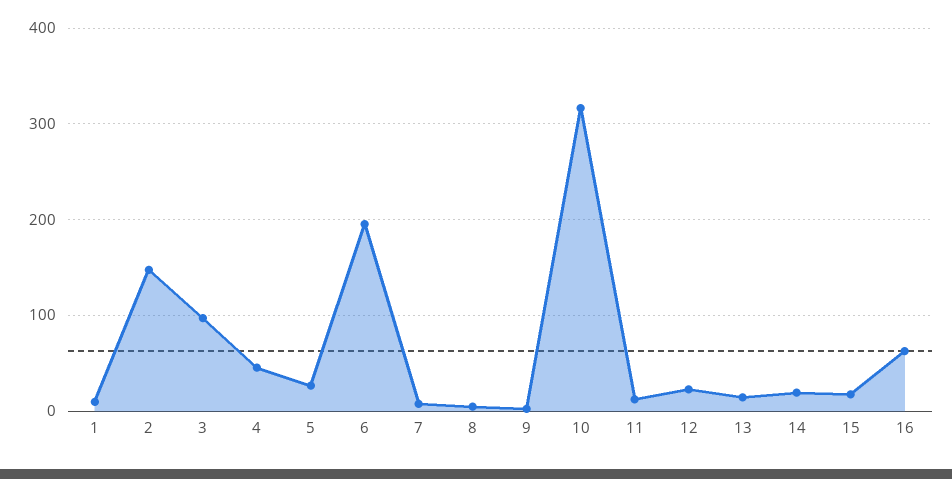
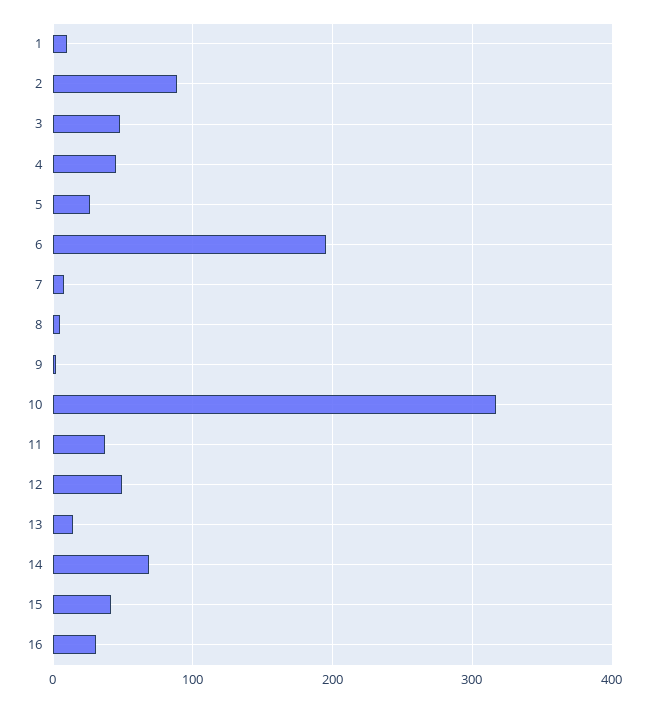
2: 150 -> 90
3: 100 -> 50
11: 10 -> 40
12: 20 -> 50
14: 20 -> 70
15: 20 -> 40
16: 60 -> 30

